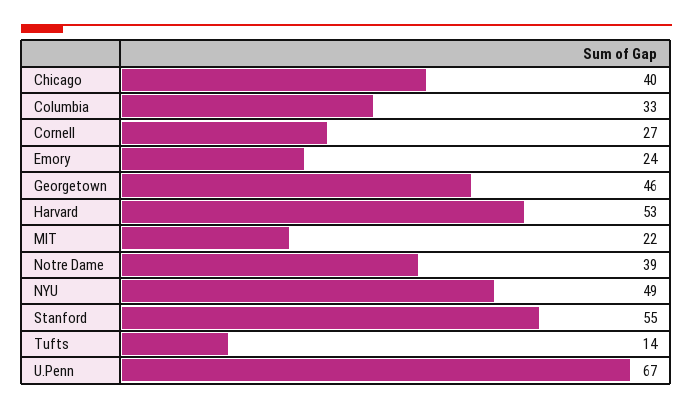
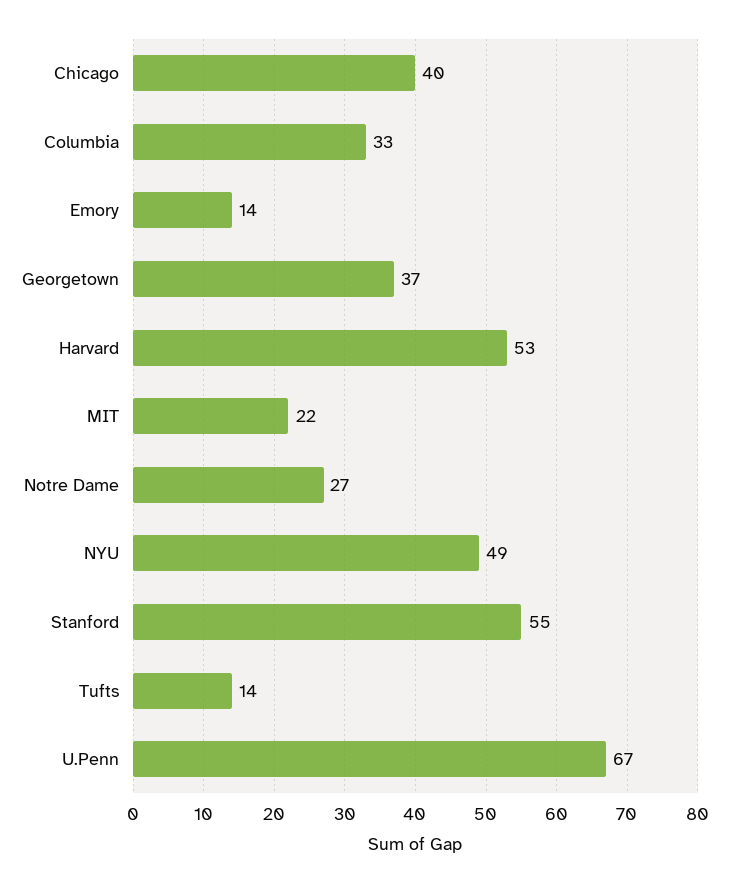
Cornell: 27 -> none
Emory: 24 -> 14
Georgetown: 46 -> 37
Notre Dame: 39 -> 27

